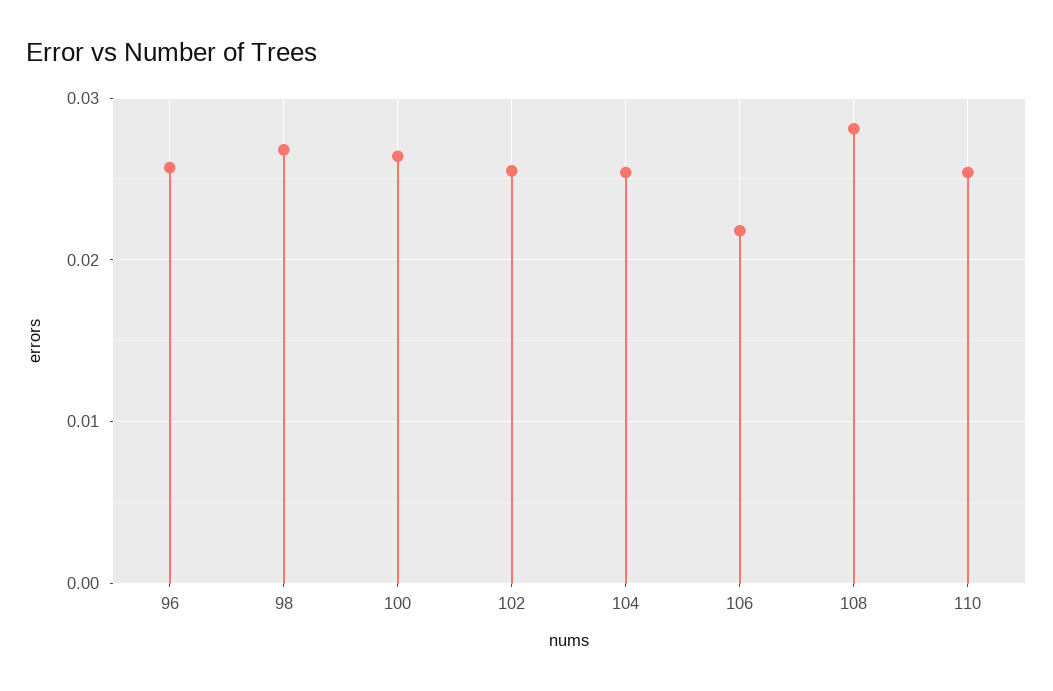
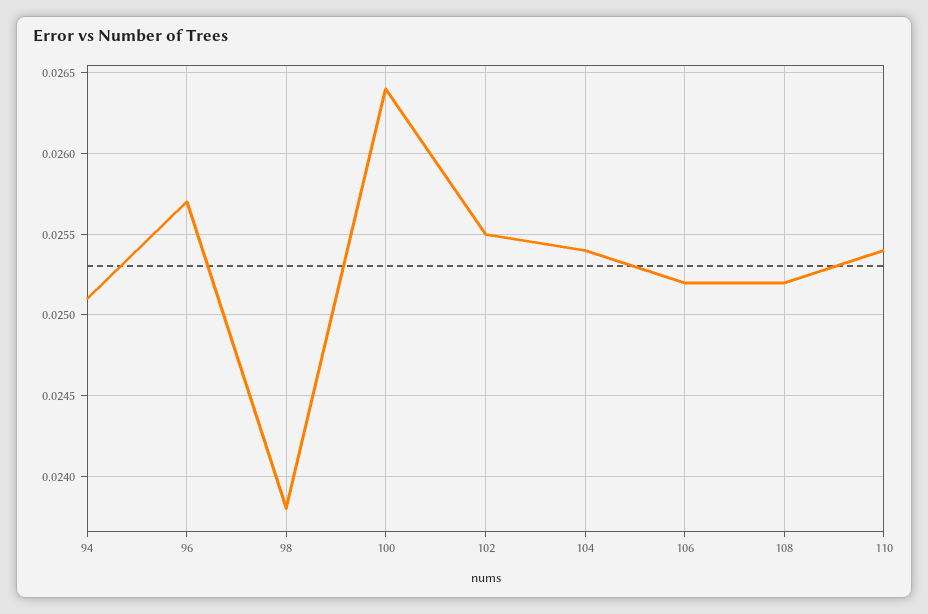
98: 0.027 -> 0.0238
106: 0.022 -> 0.0252
108: 0.028 -> 0.0252
94: none -> 0.0251

